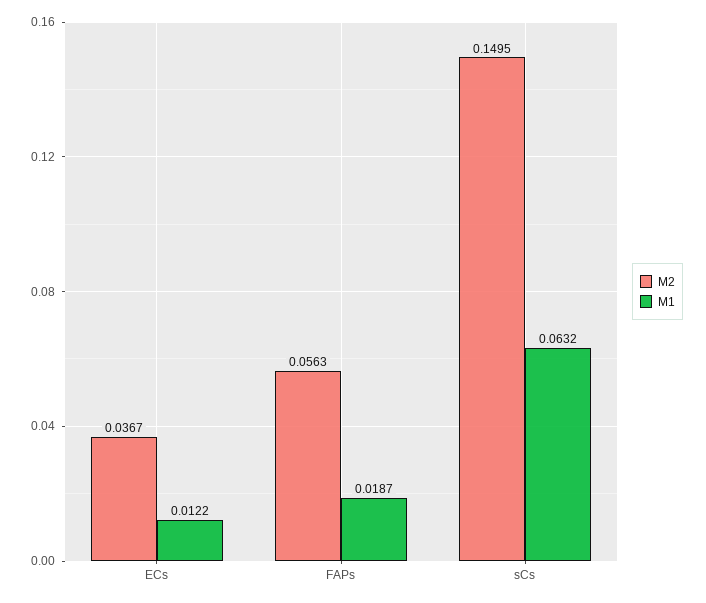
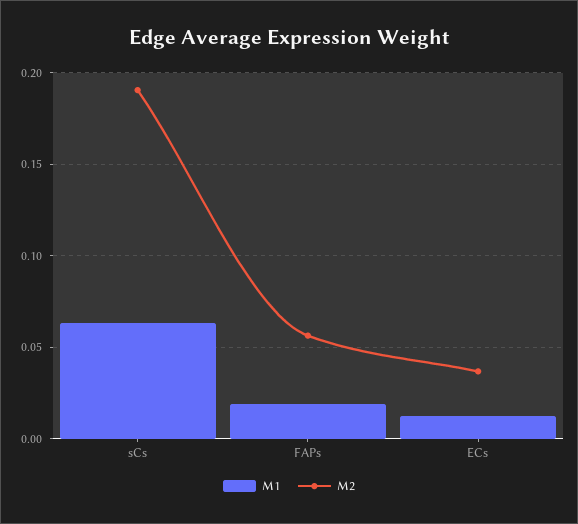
M2, sCs: 0.1495 -> 0.19

